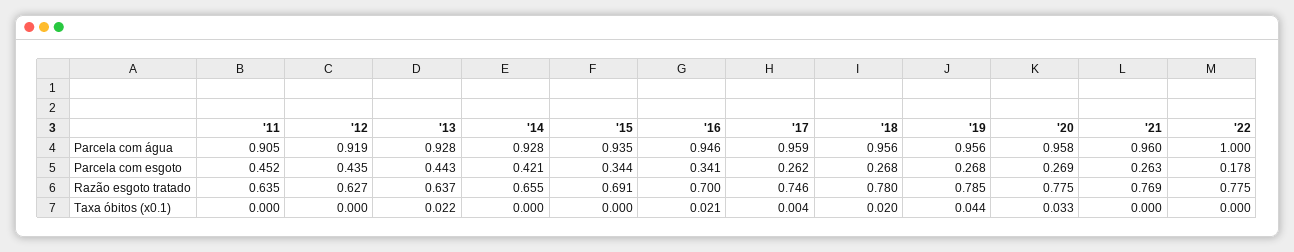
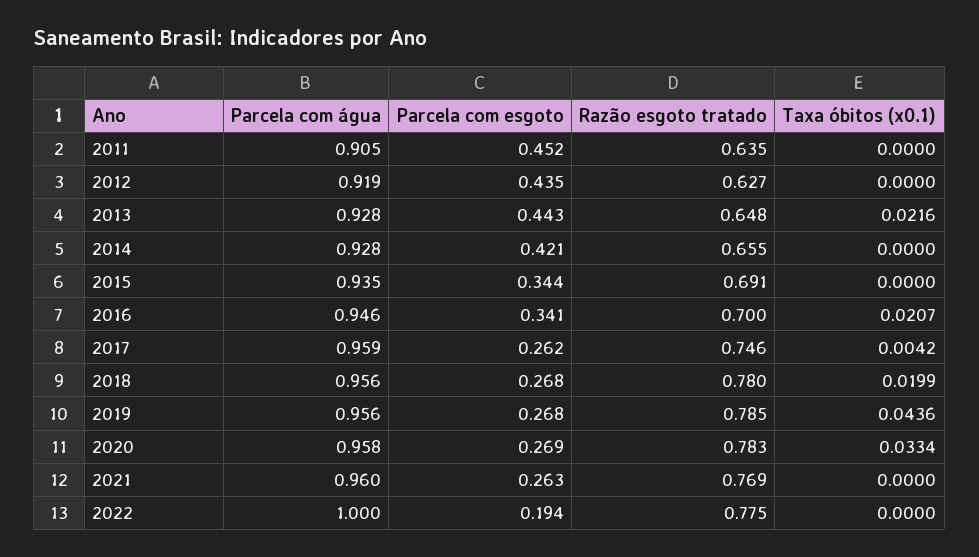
'22, Parcela com esgoto: 0.178 -> 0.194
'13, Razão esgoto tratado: 0.637 -> 0.648
'20, Razão esgoto tratado: 0.775 -> 0.783

